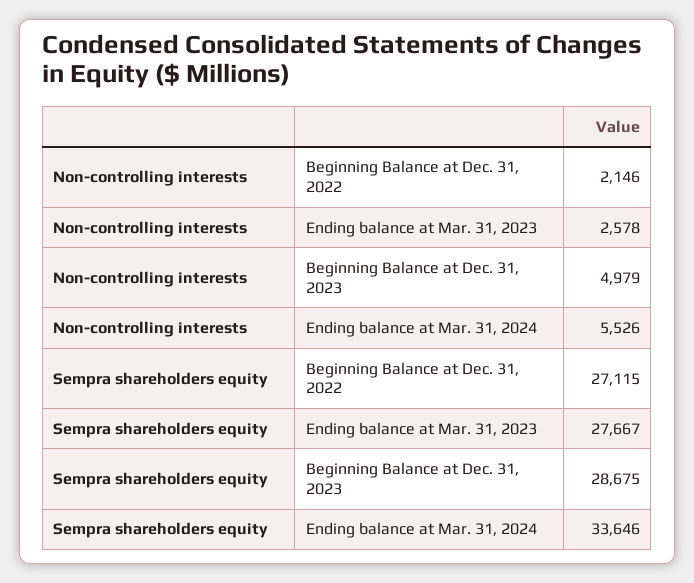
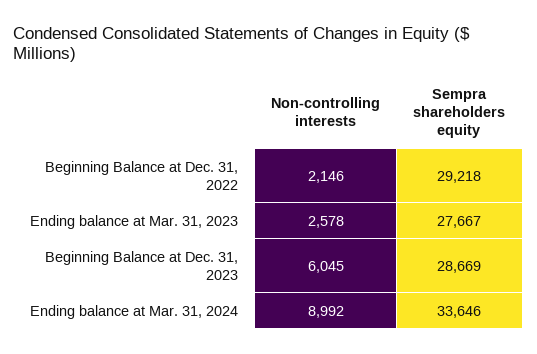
Non-controlling interests, Beginning Balance at Dec. 31, 2023: 4979 -> 6045
Non-controlling interests, Ending balance at Mar. 31, 2024: 5526 -> 8992
Sempra shareholders equity, Beginning Balance at Dec. 31, 2022: 27115 -> 29218
Sempra shareholders equity, Beginning Balance at Dec. 31, 2023: 28675 -> 28669

